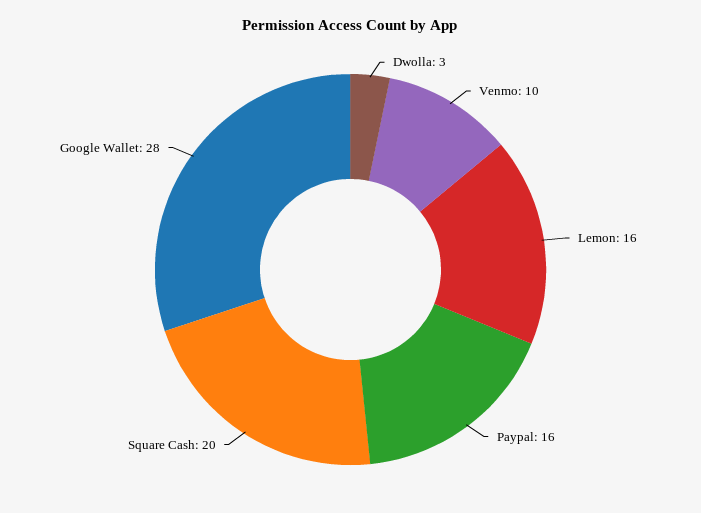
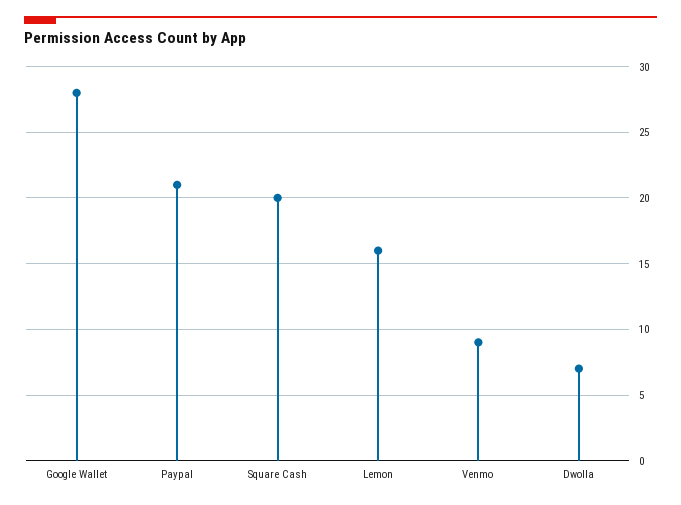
Dwolla: 3 -> 7
Venmo: 10 -> 9
Paypal: 16 -> 21

